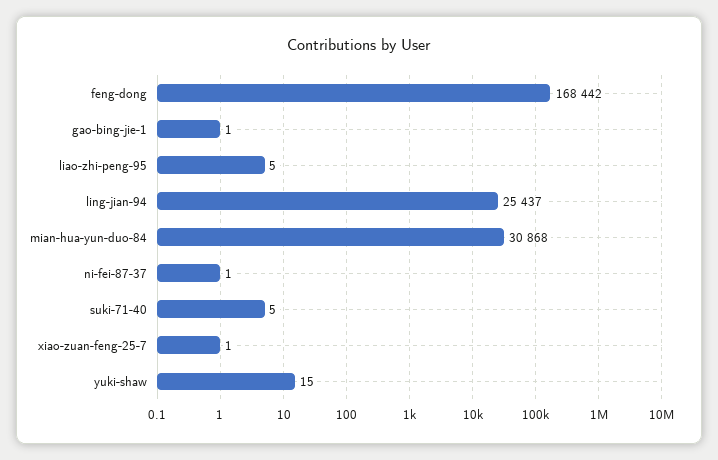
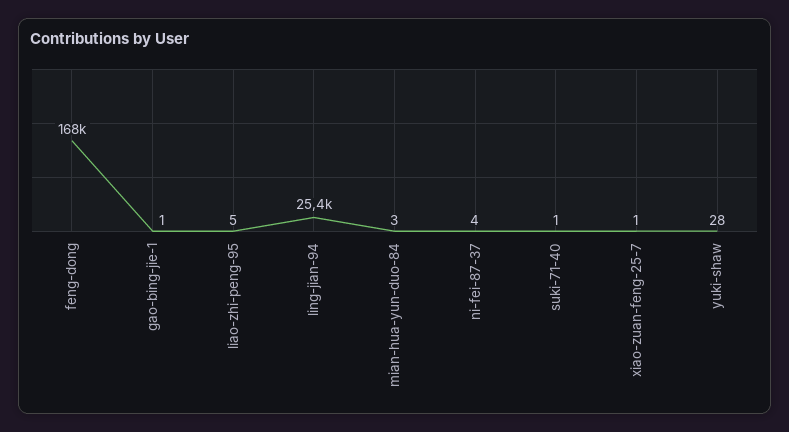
mian-hua-yun-duo-84: 30868 -> 3
ni-fei-87-37: 1 -> 4
suki-71-40: 5 -> 1
yuki-shaw: 15 -> 28

